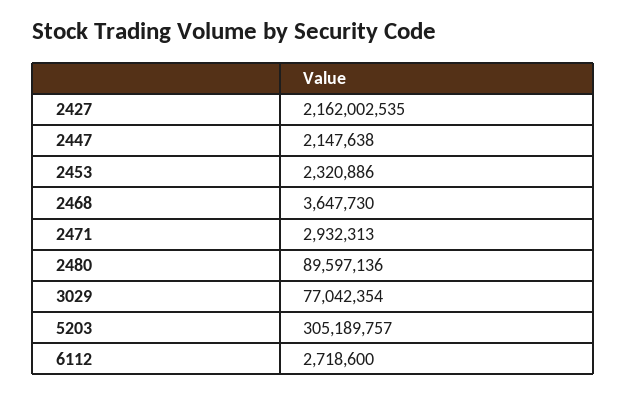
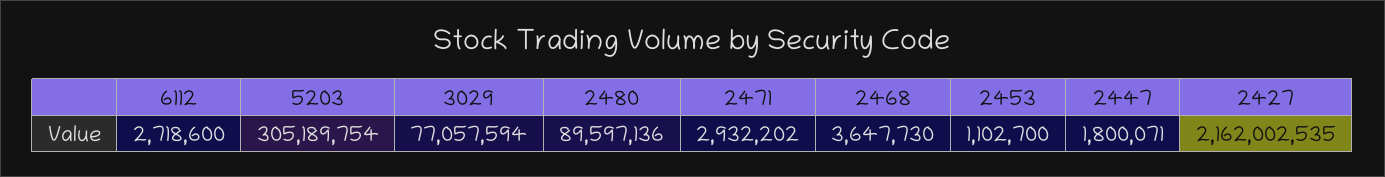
2447: 2147638 -> 1800071
2453: 2320886 -> 1102700
2471: 2932313 -> 2932202
3029: 77042354 -> 77057594
5203: 305189757 -> 305189754

